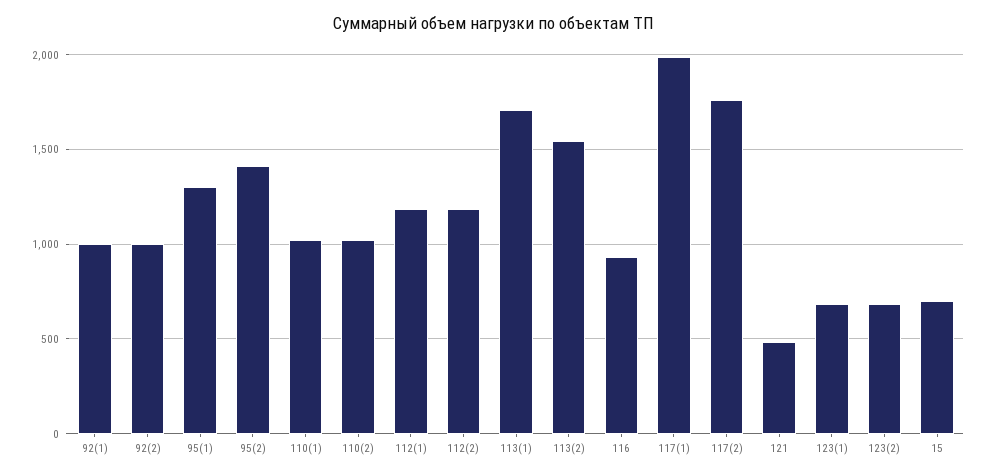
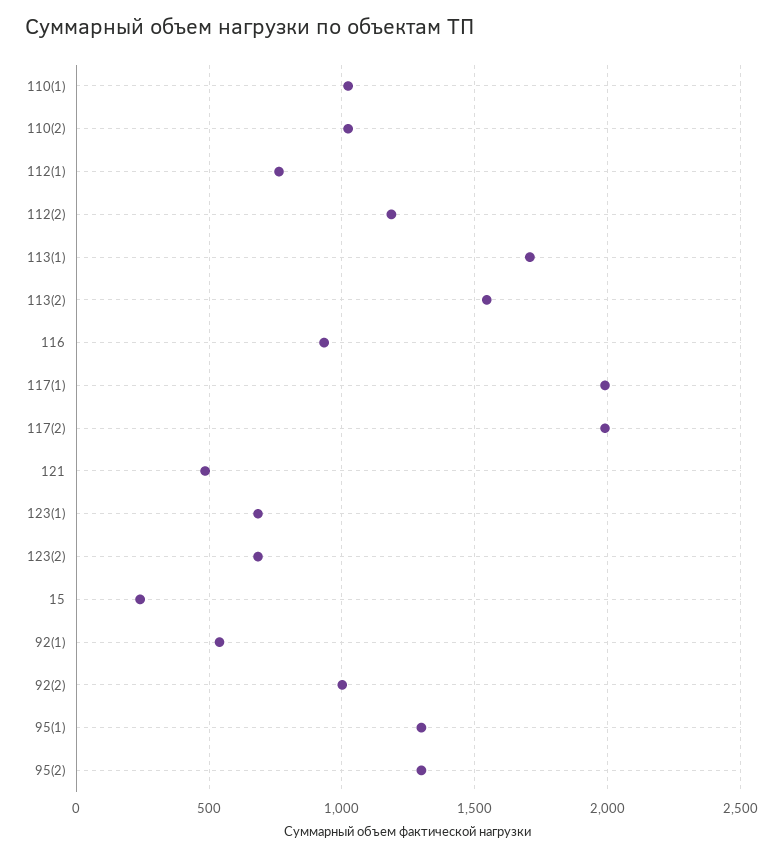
92(1): 1000 -> 550
95(2): 1400 -> 1300
112(1): 1200 -> 750
117(2): 1750 -> 2000
15: 700 -> 250

